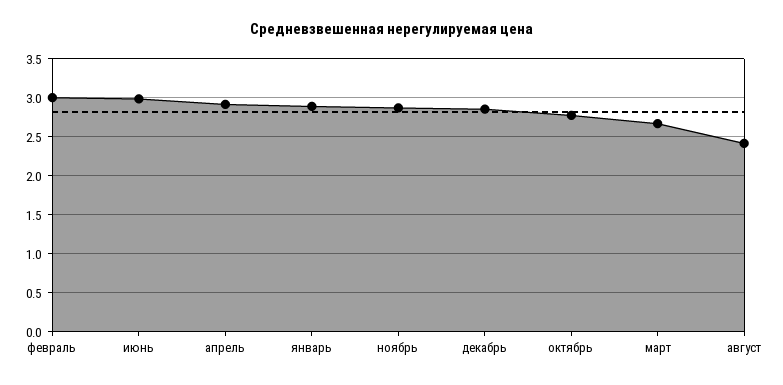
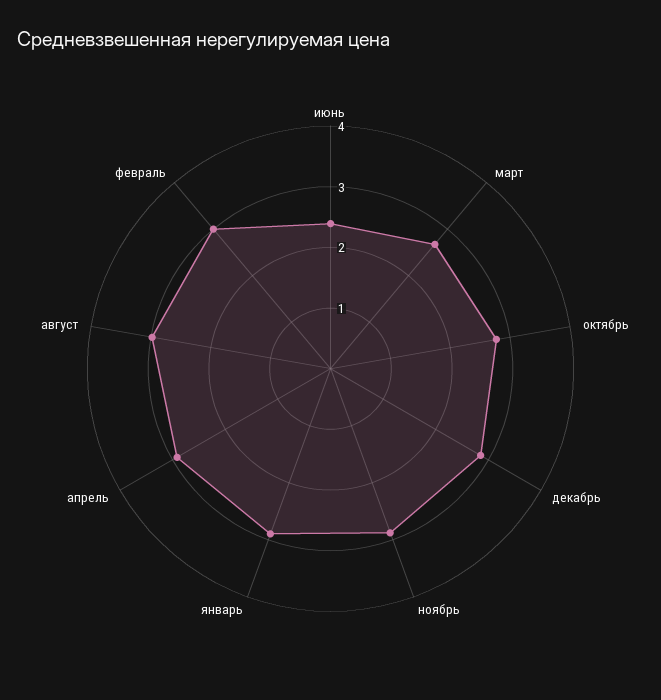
июнь: 3 -> 2.4
август: 2.4 -> 3

